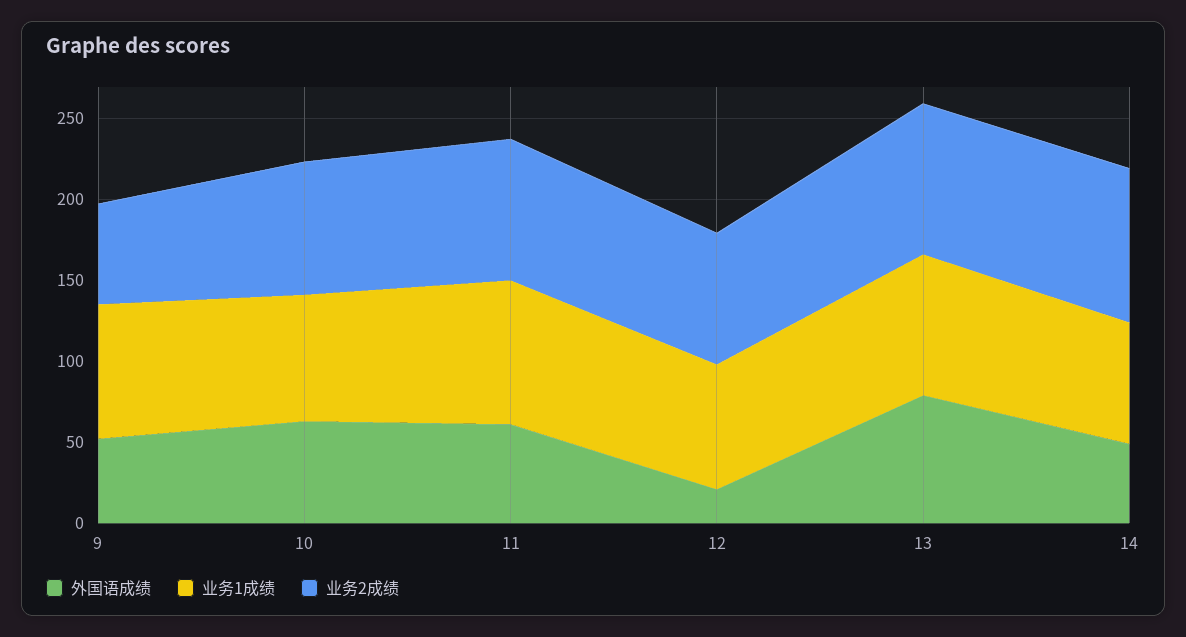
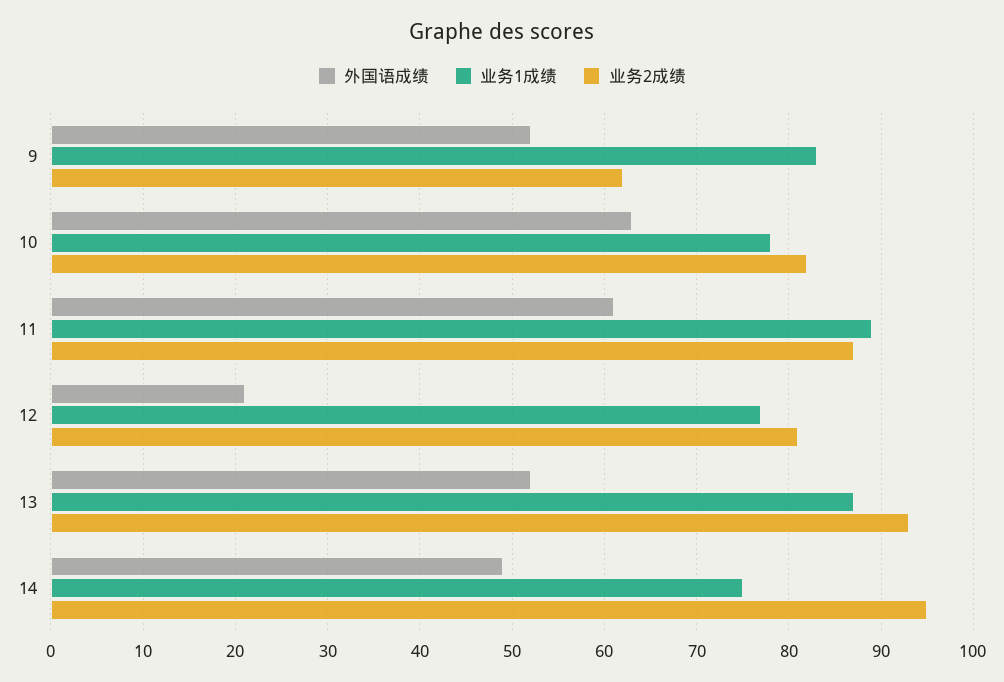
外国语成绩, 13: 80 -> 52

